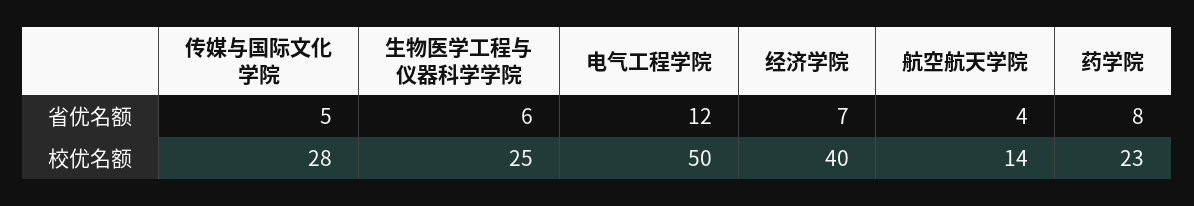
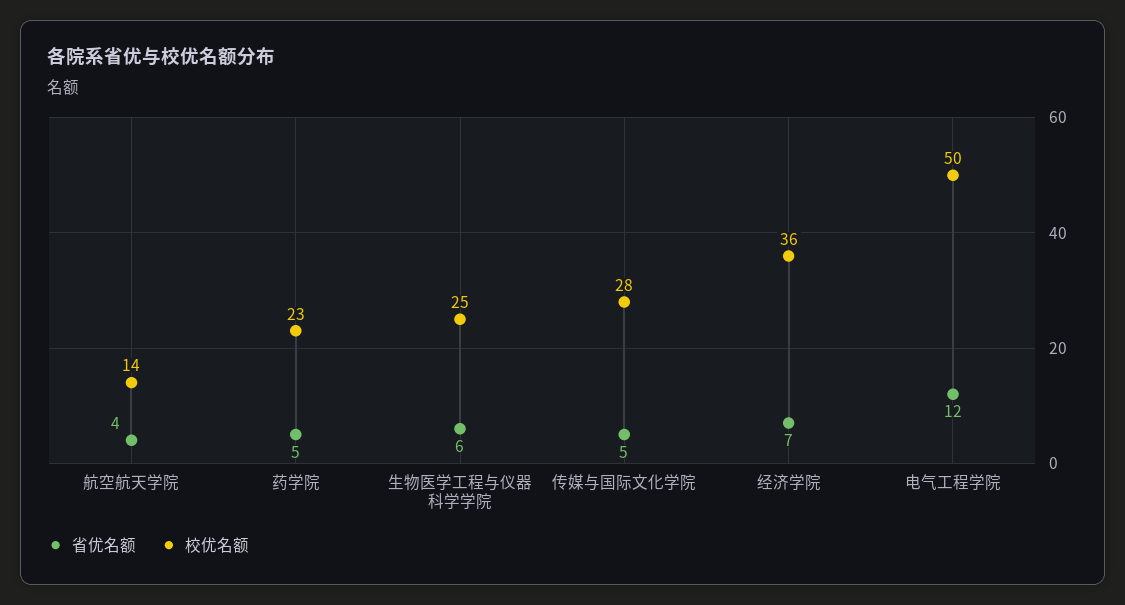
省优名额, 药学院: 8 -> 5
校优名额, 经济学院: 40 -> 36

